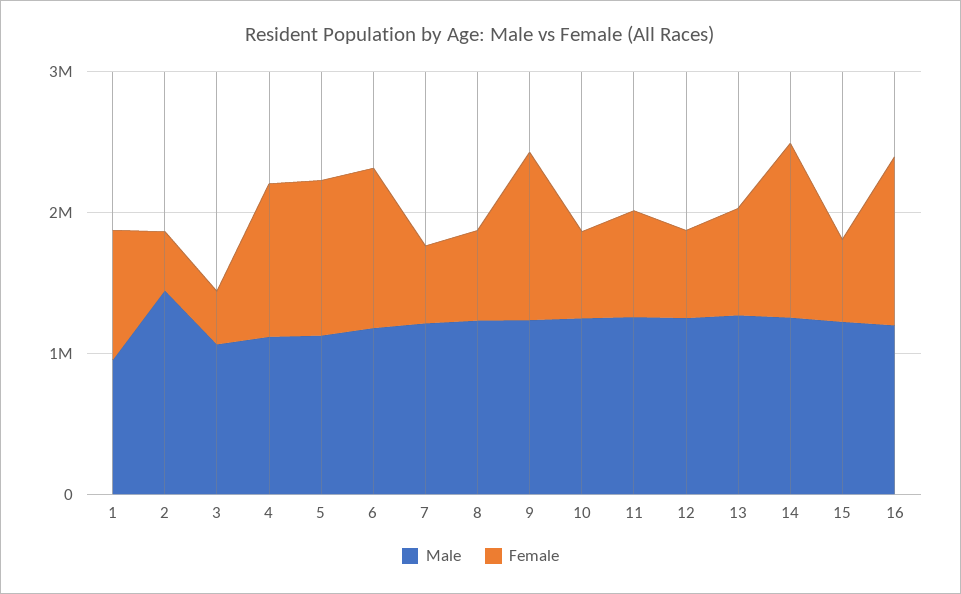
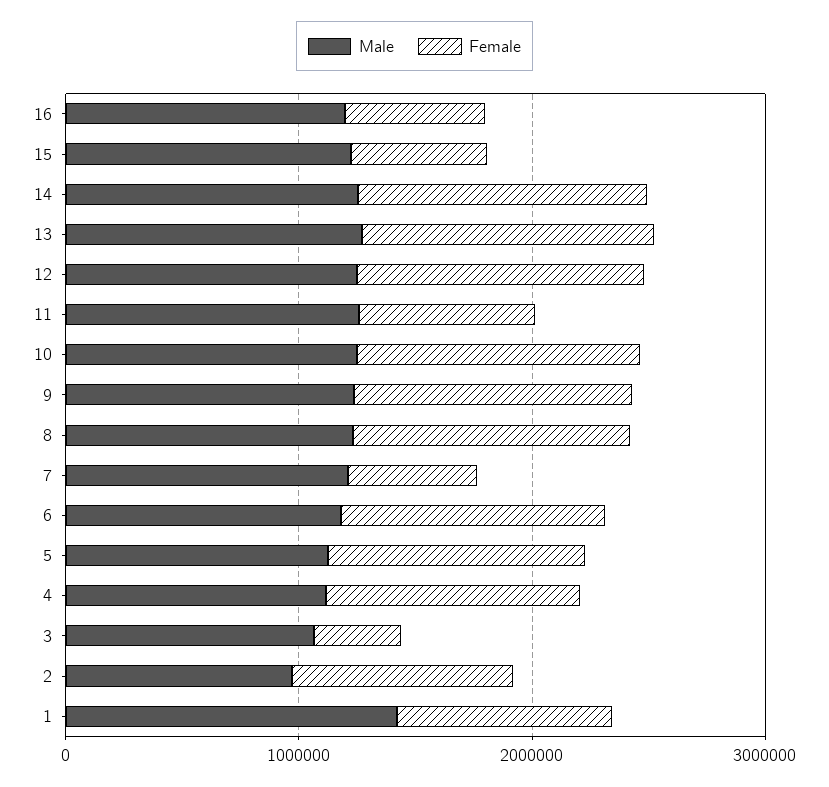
Male, 1: 1000000 -> 1400000
Male, 2: 1400000 -> 1000000
Female, 2: 400000 -> 1000000
Female, 8: 600000 -> 1200000
Female, 10: 600000 -> 1200000
Female, 12: 600000 -> 1200000
Female, 13: 800000 -> 1200000
Female, 16: 1200000 -> 600000

